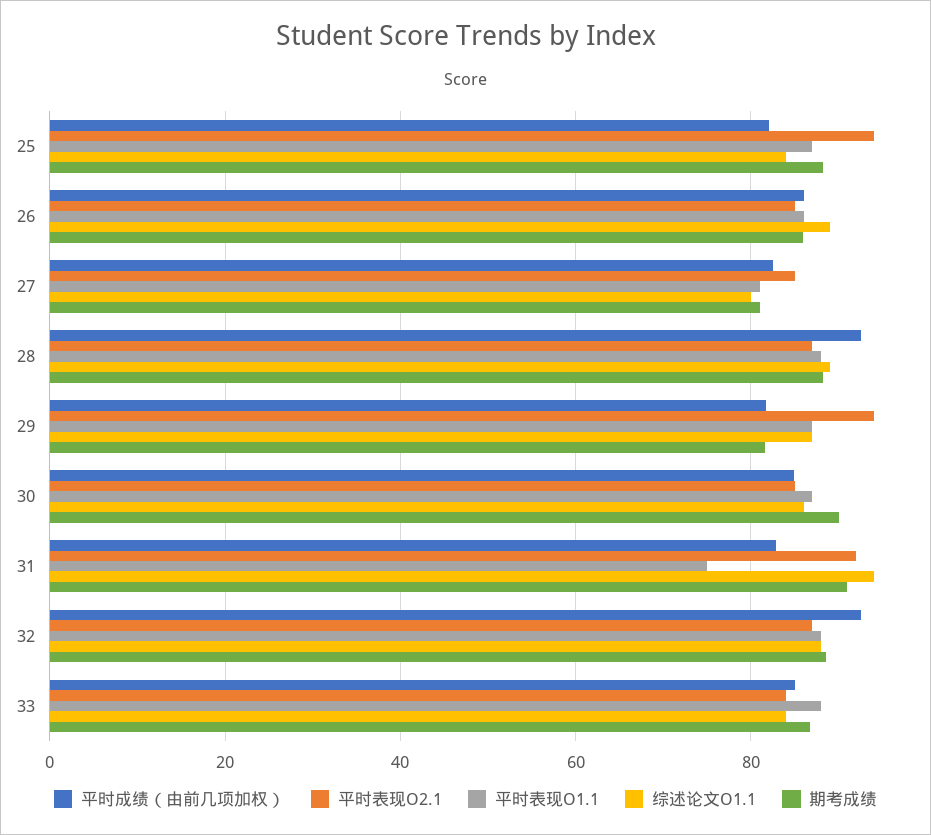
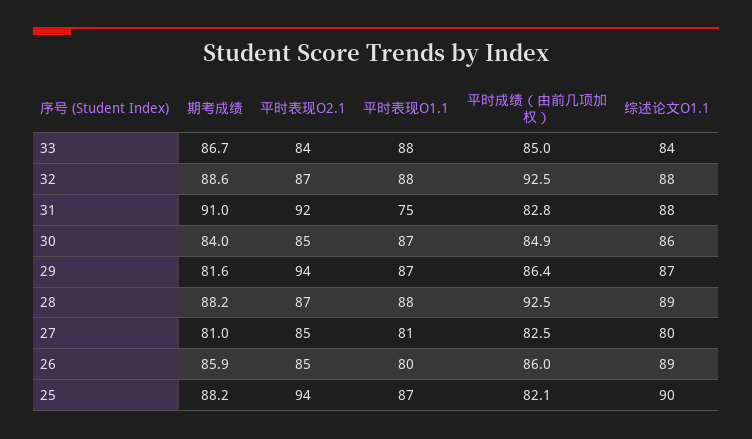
综述论文O1.1, 25: 84 -> 90
平时表现O1.1, 26: 86 -> 80
平时成绩（由前几项加权）, 29: 82 -> 86.4
期考成绩, 30: 90 -> 84
综述论文O1.1, 31: 94 -> 88

